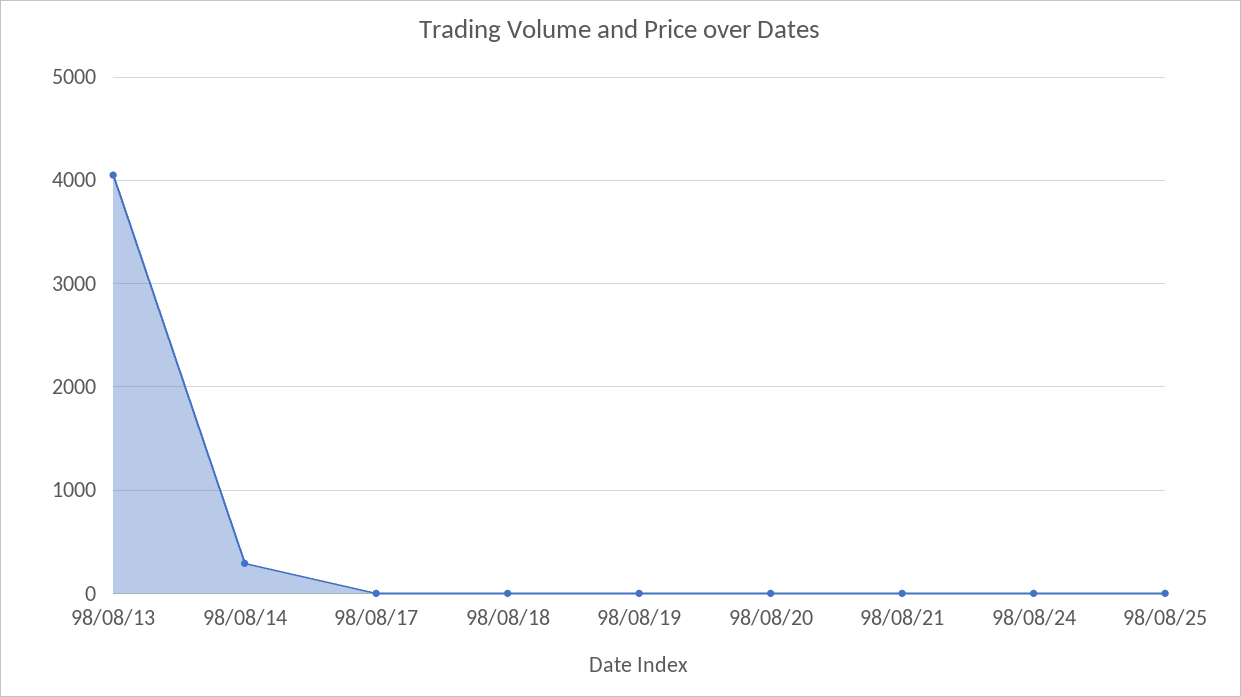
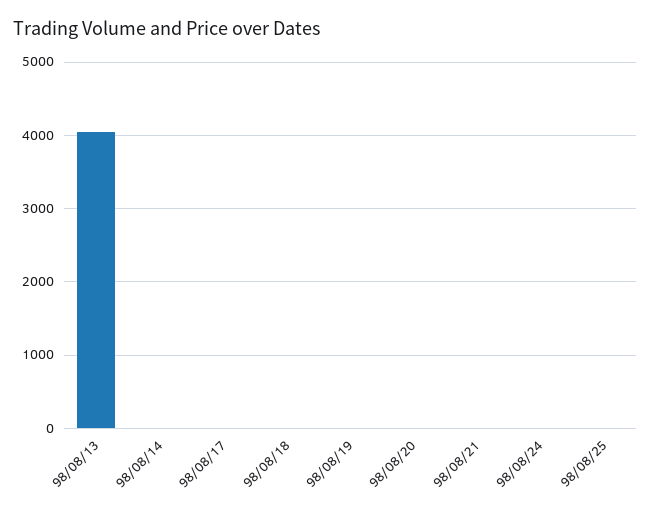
98/08/14: 300 -> 0

